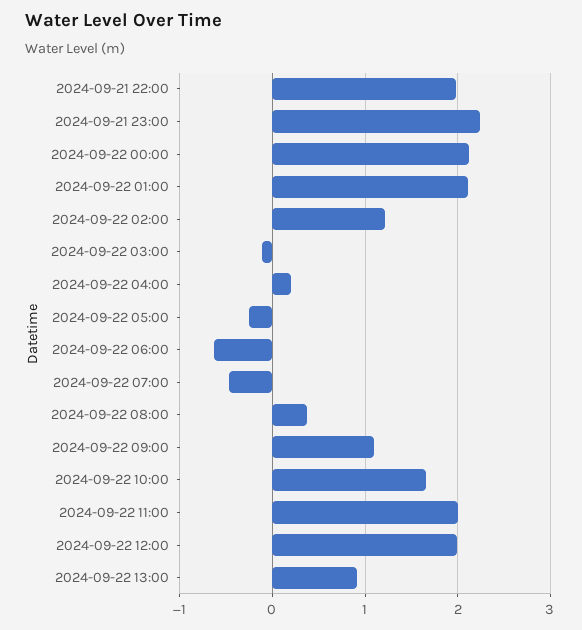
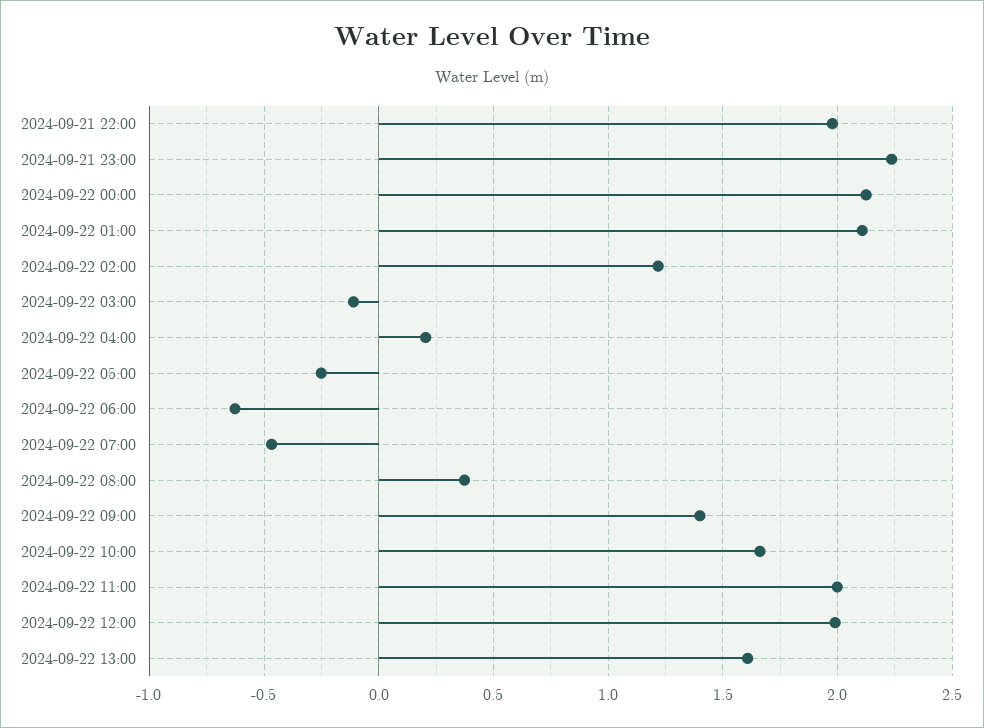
2024-09-22 09:00: 1.1 -> 1.4
2024-09-22 13:00: 0.9 -> 1.6

